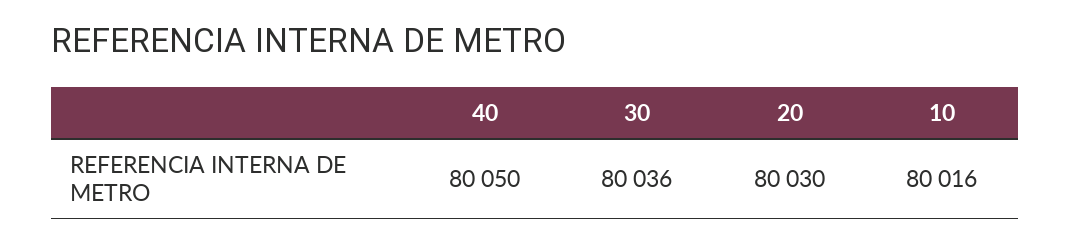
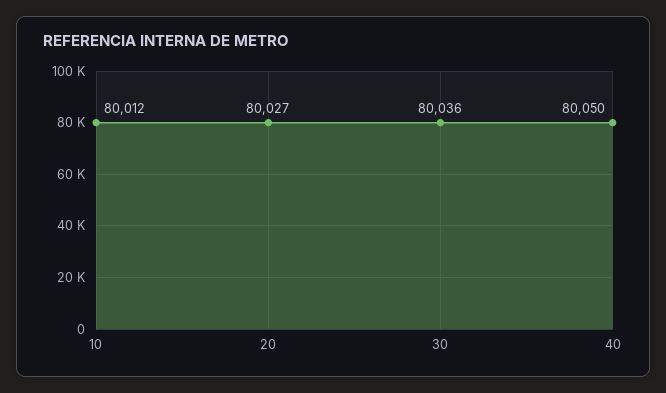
20: 80030 -> 80027
10: 80016 -> 80012

